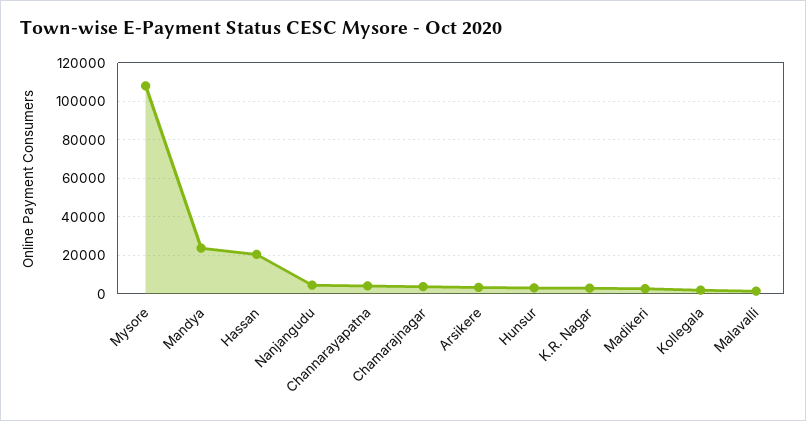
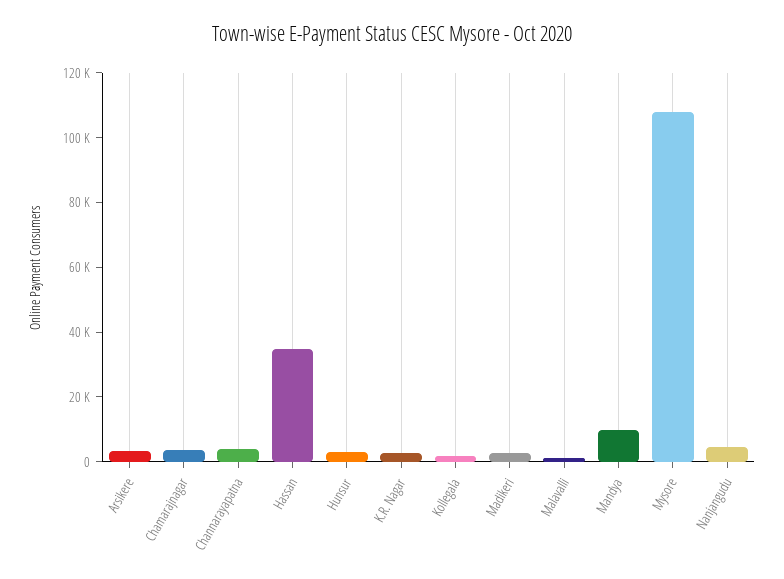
Mandya: 25000 -> 10000
Hassan: 20000 -> 35000

